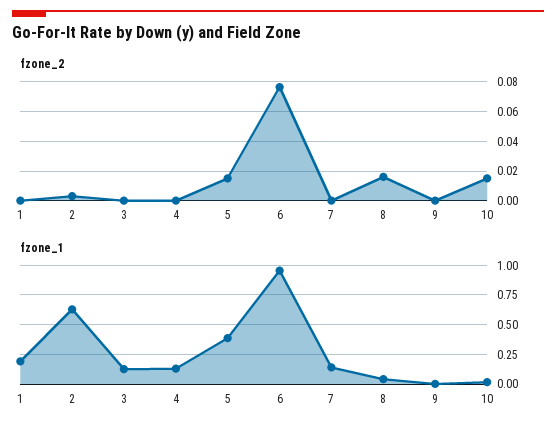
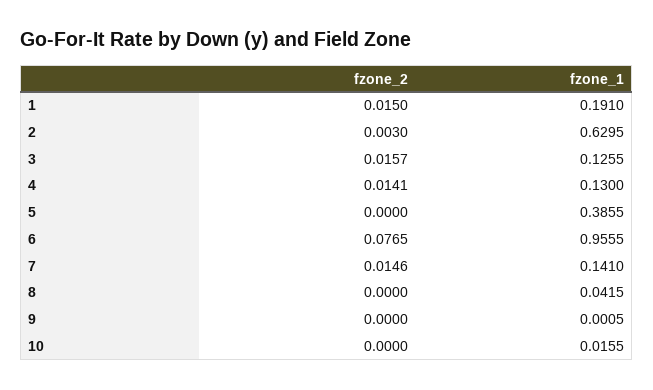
fzone_2, 1: 0 -> 0.015
fzone_2, 3: 0 -> 0.0157
fzone_2, 4: 0 -> 0.0141
fzone_2, 5: 0.015 -> 0
fzone_2, 7: 0 -> 0.0146
fzone_2, 8: 0.015 -> 0
fzone_2, 10: 0.015 -> 0

